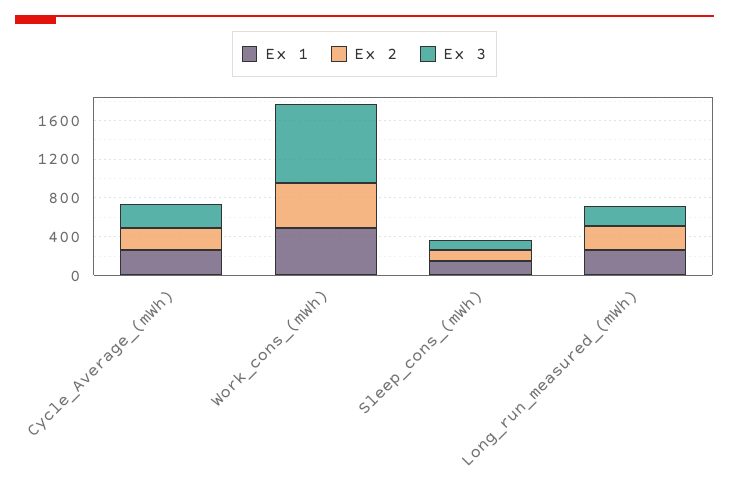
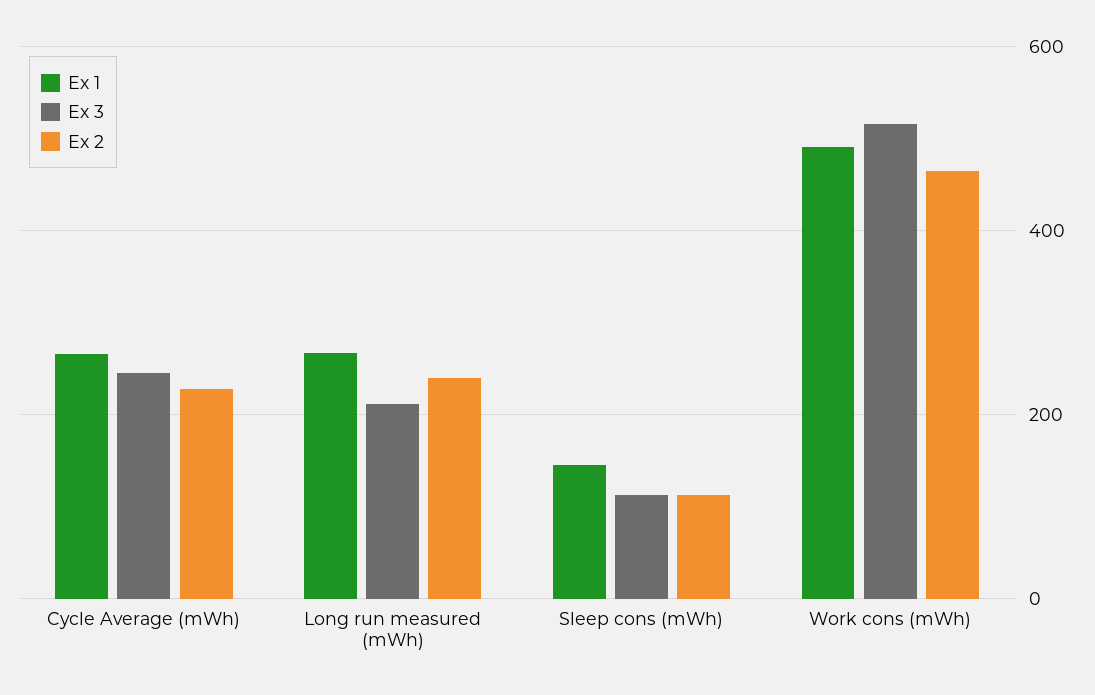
Ex 3, Work_cons_(mWh): 800 -> 520

